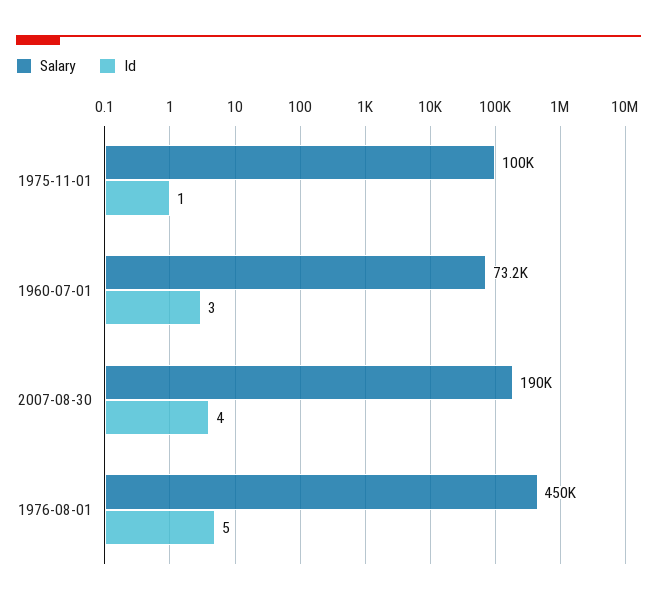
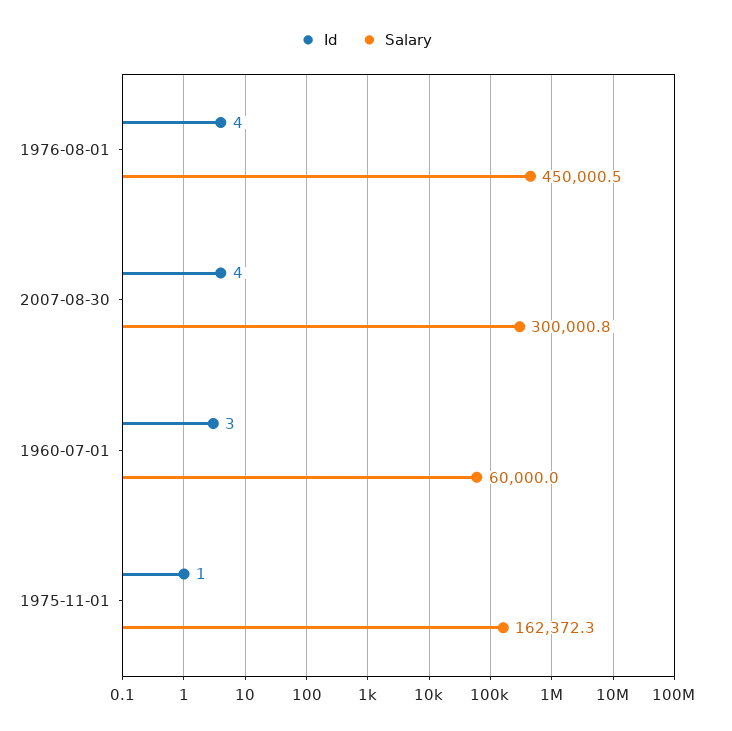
Salary, 1975-11-01: 100000 -> 162372.3
Salary, 1960-07-01: 73200 -> 60000
Salary, 2007-08-30: 190000 -> 300000.8
Id, 1976-08-01: 5 -> 4

